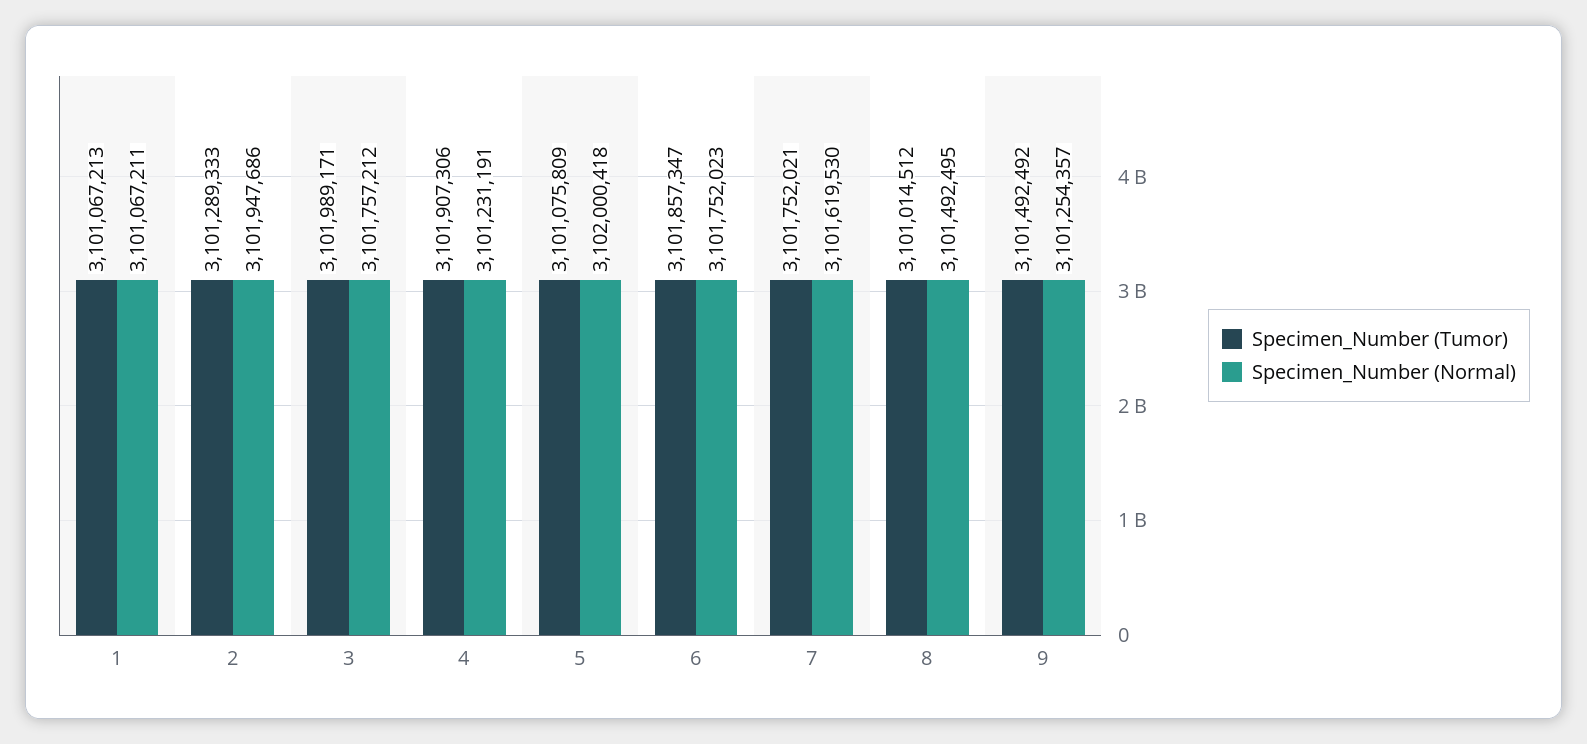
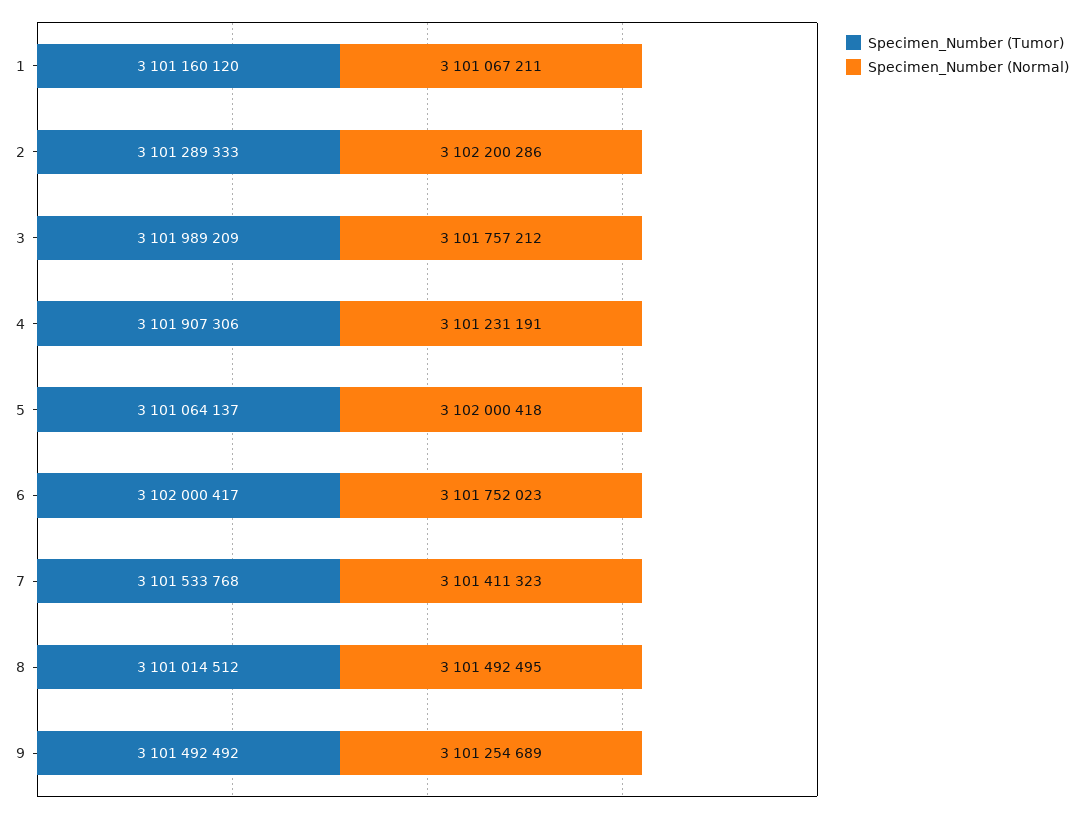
Specimen_Number (Tumor), 1: 3101067213 -> 3101160120
Specimen_Number (Normal), 2: 3101947686 -> 3102200286
Specimen_Number (Tumor), 3: 3101989171 -> 3101989209
Specimen_Number (Tumor), 5: 3101075809 -> 3101064137
Specimen_Number (Tumor), 6: 3101857347 -> 3102000417
Specimen_Number (Tumor), 7: 3101752021 -> 3101533768
Specimen_Number (Normal), 7: 3101619530 -> 3101411323
Specimen_Number (Normal), 9: 3101254357 -> 3101254689

